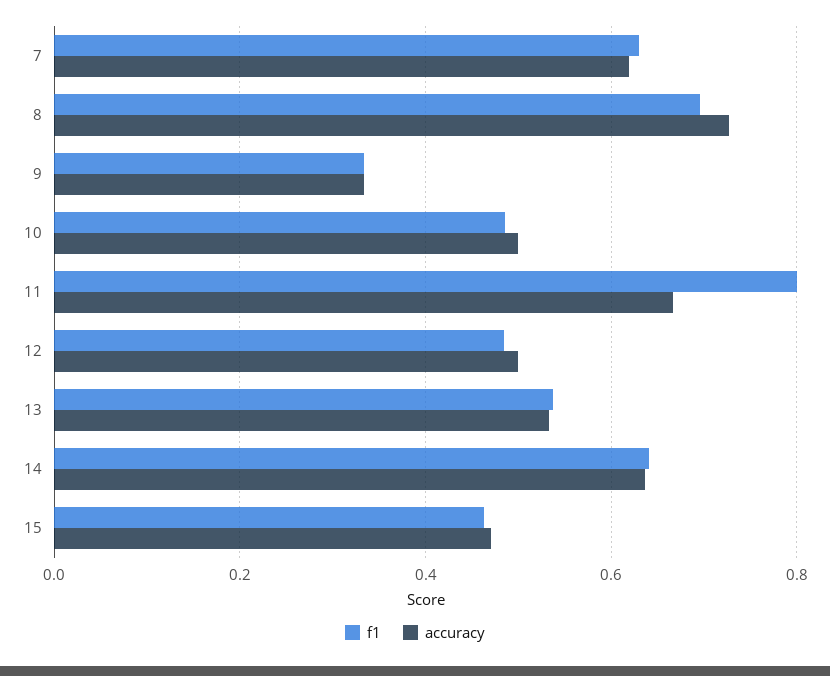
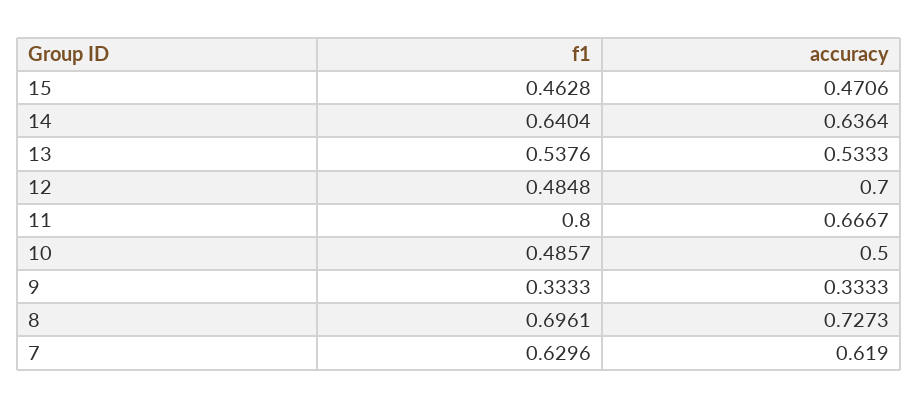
accuracy, 12: 0.5 -> 0.7

